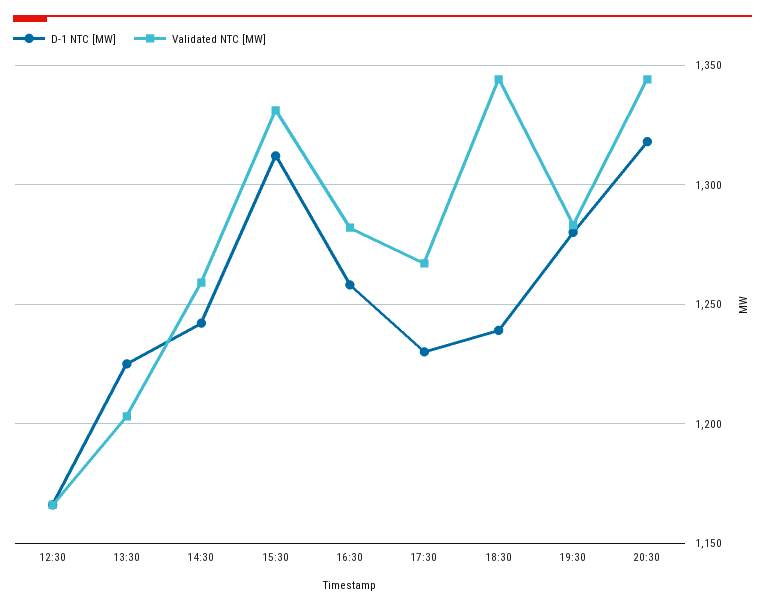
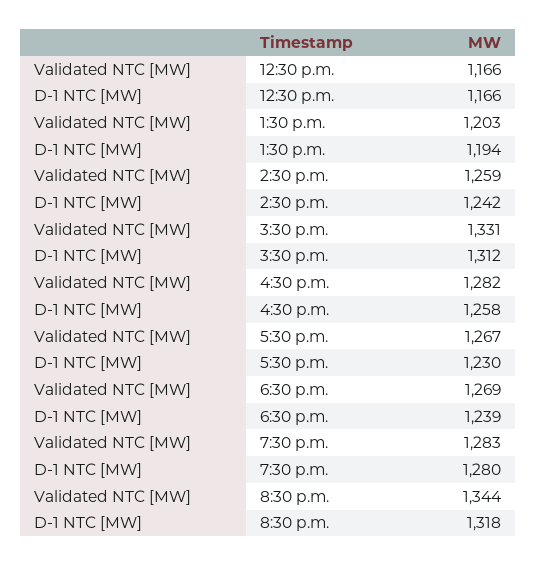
D-1 NTC [MW], 13:30: 1225 -> 1194
Validated NTC [MW], 18:30: 1345 -> 1269

